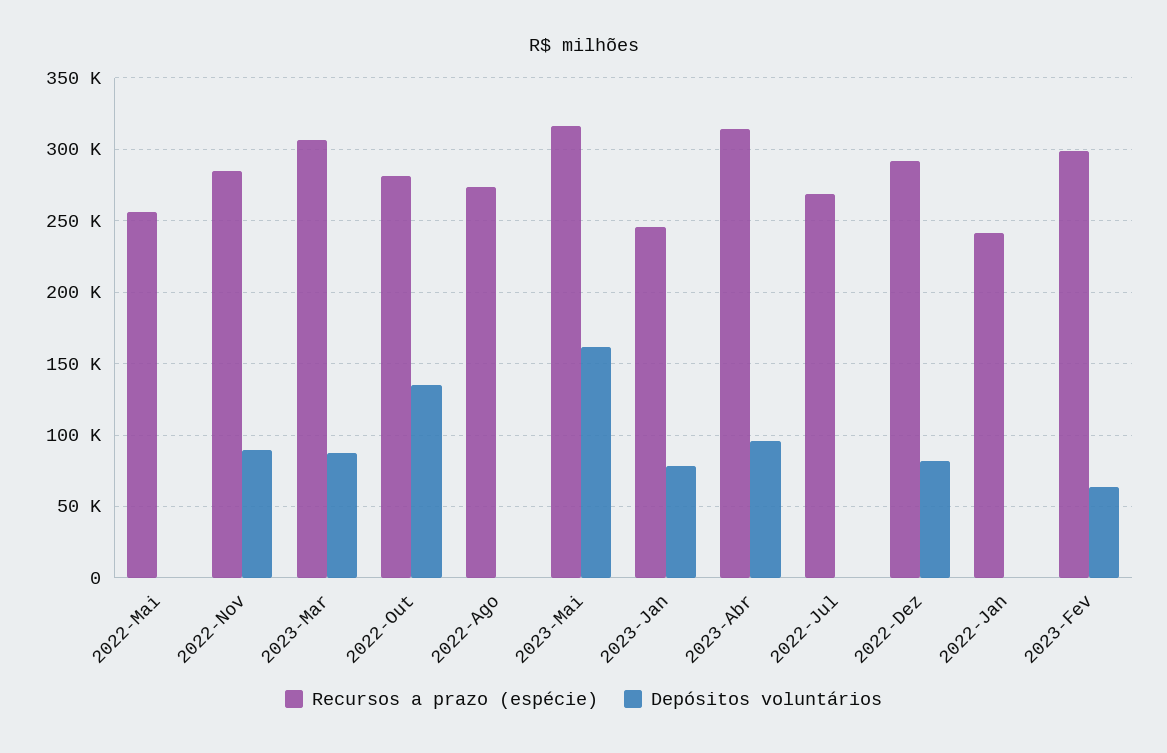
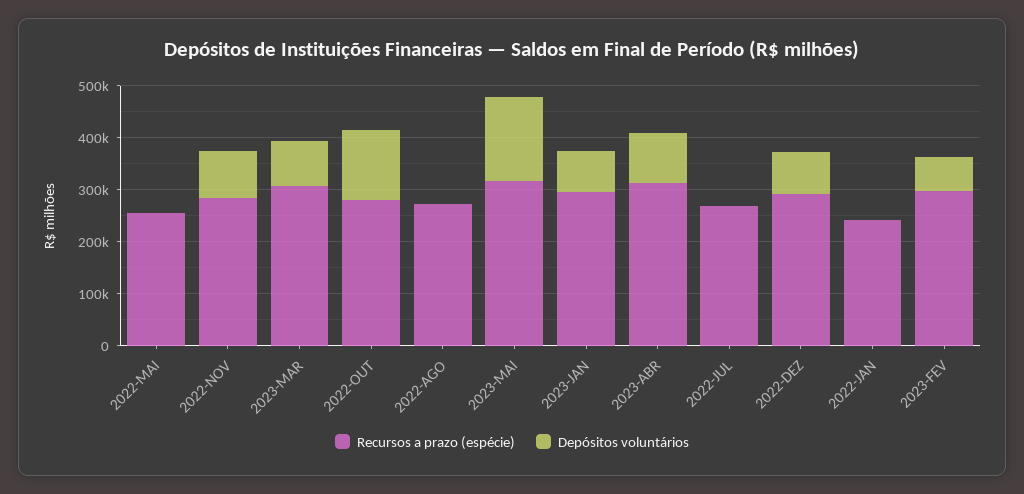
Recursos a prazo (espécie), 2023-Jan: 245000 -> 300000

